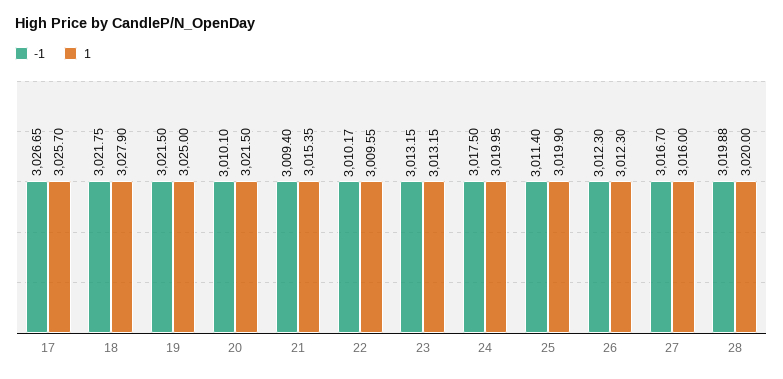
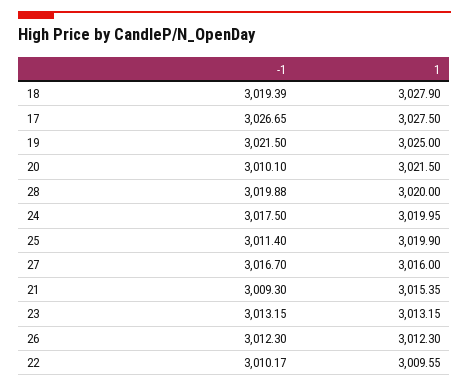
1, 17: 3025.7 -> 3027.5
-1, 18: 3021.75 -> 3019.39
-1, 21: 3009.4 -> 3009.3

